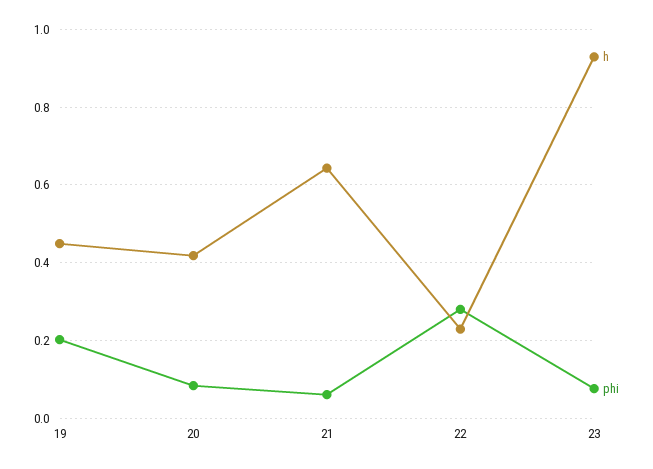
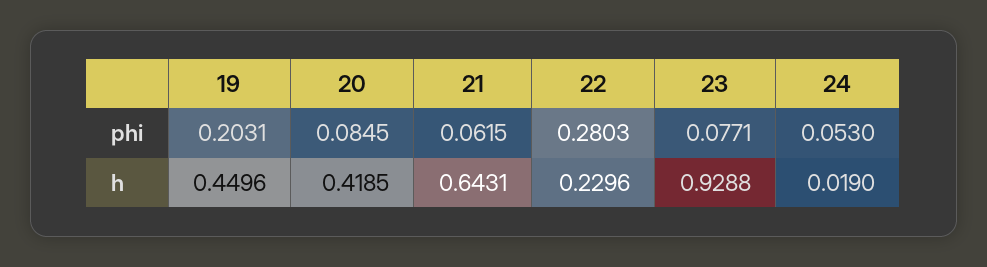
phi, 24: none -> 0.053
h, 24: none -> 0.019

